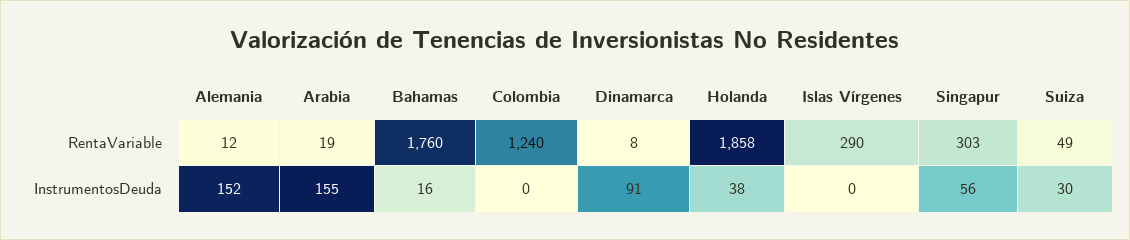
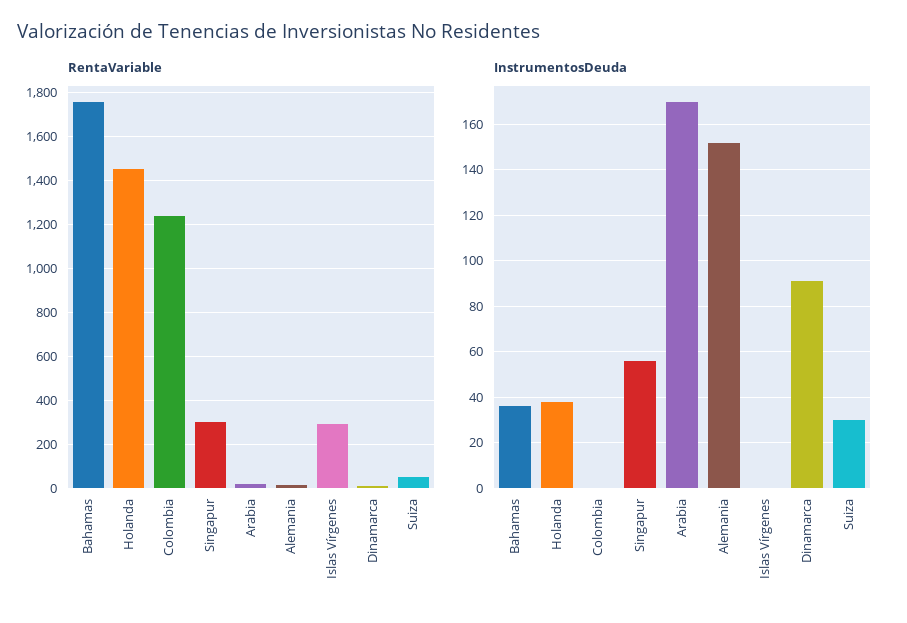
RentaVariable, Holanda: 1858 -> 1450
InstrumentosDeuda, Arabia: 155 -> 170
InstrumentosDeuda, Bahamas: 16 -> 35

